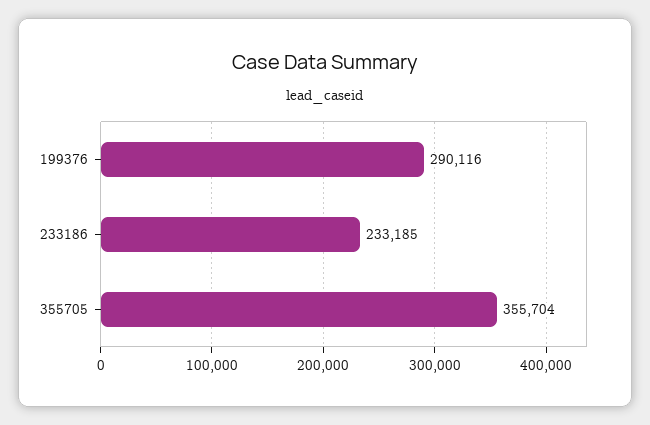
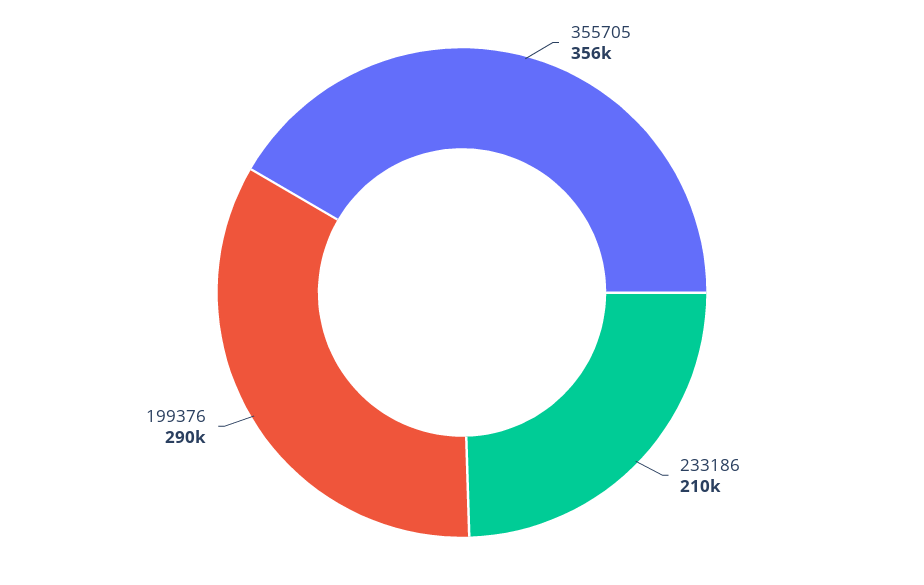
233186: 233185 -> 210000

